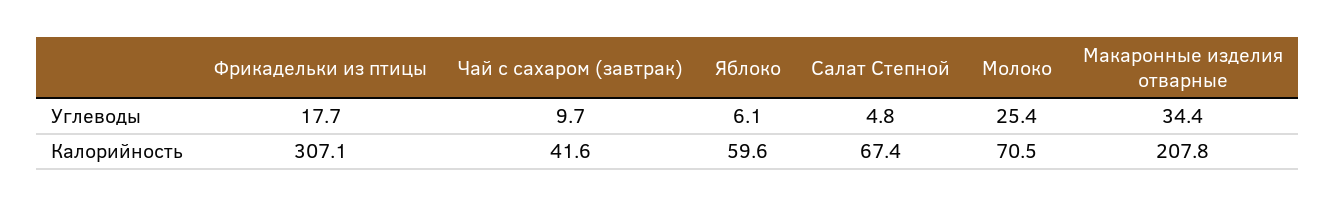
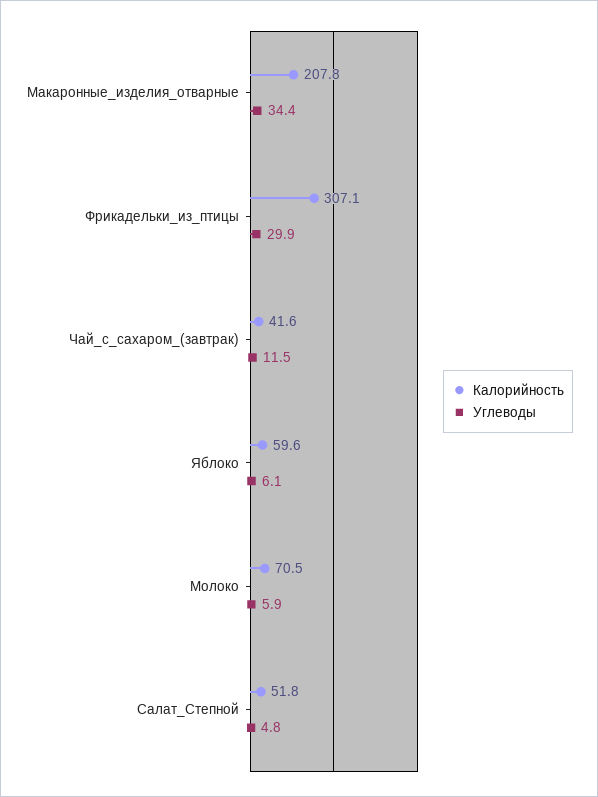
Углеводы, Фрикадельки из птицы: 17.7 -> 29.9
Углеводы, Чай с сахаром (завтрак): 9.7 -> 11.5
Углеводы, Молоко: 25.4 -> 5.9
Калорийность, Салат Степной: 67.4 -> 51.8

